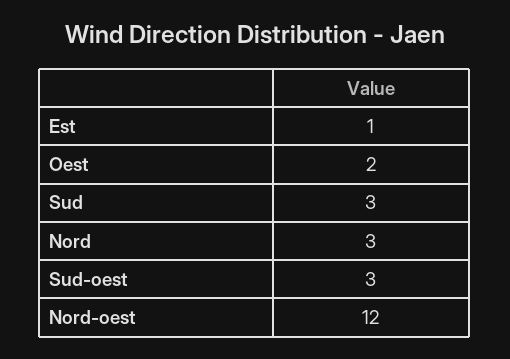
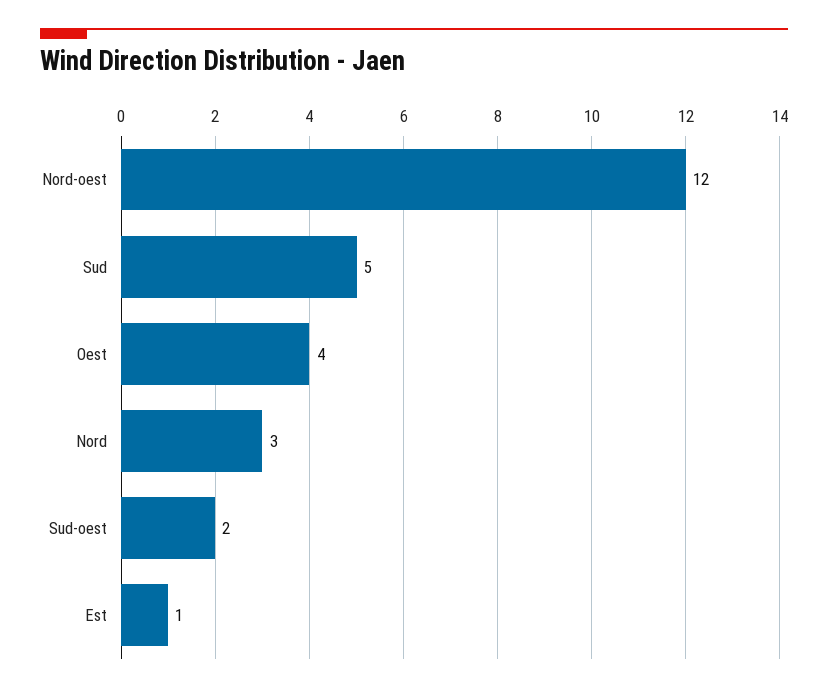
Oest: 2 -> 4
Sud: 3 -> 5
Sud-oest: 3 -> 2

